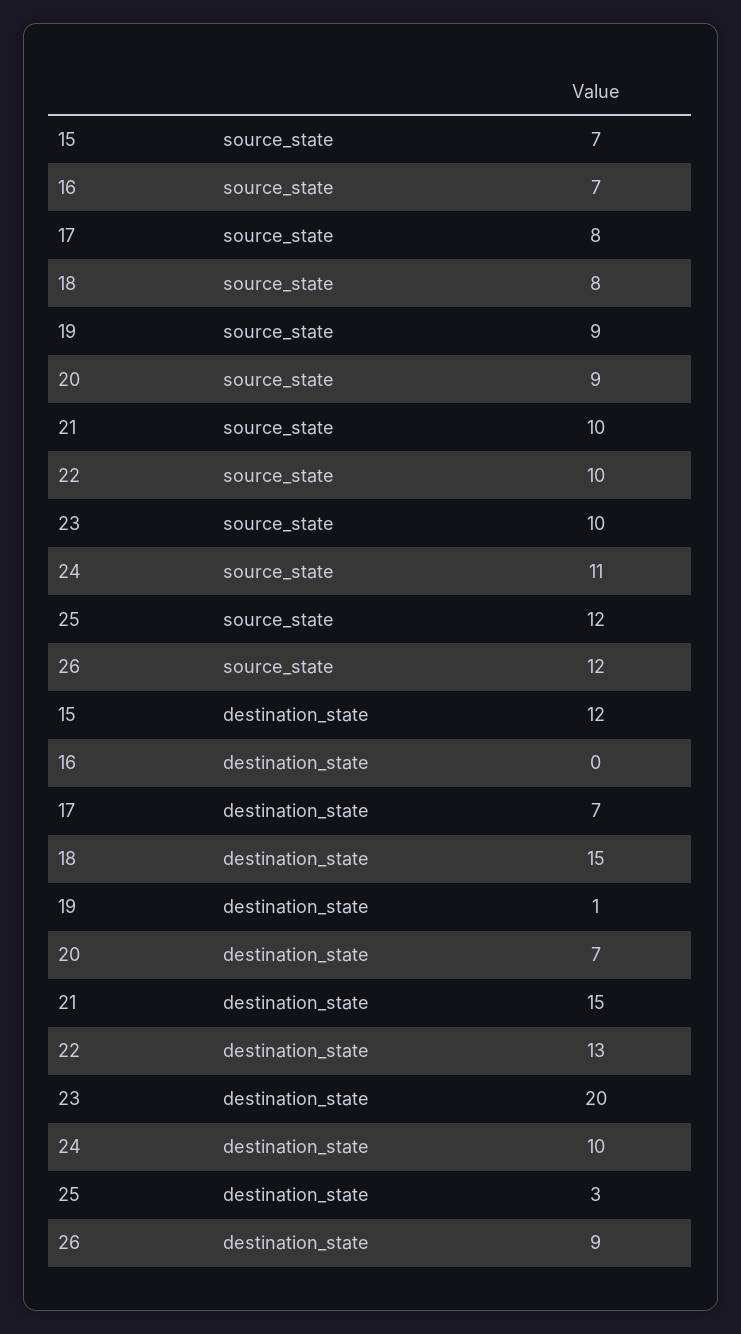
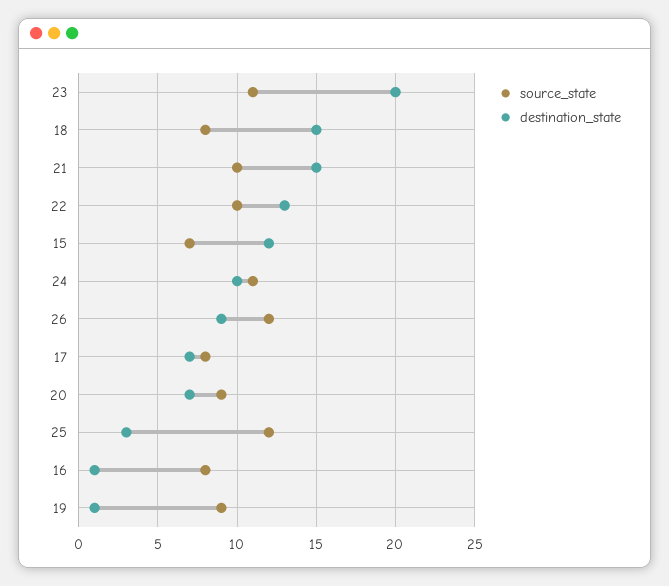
source_state, 16: 7 -> 8
source_state, 23: 10 -> 11
destination_state, 16: 0 -> 1

